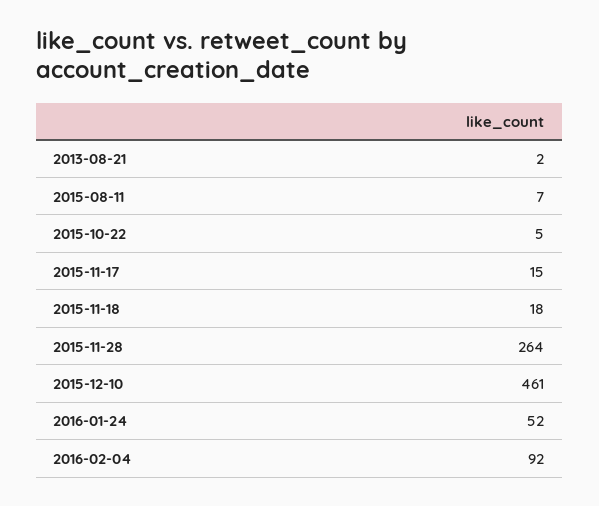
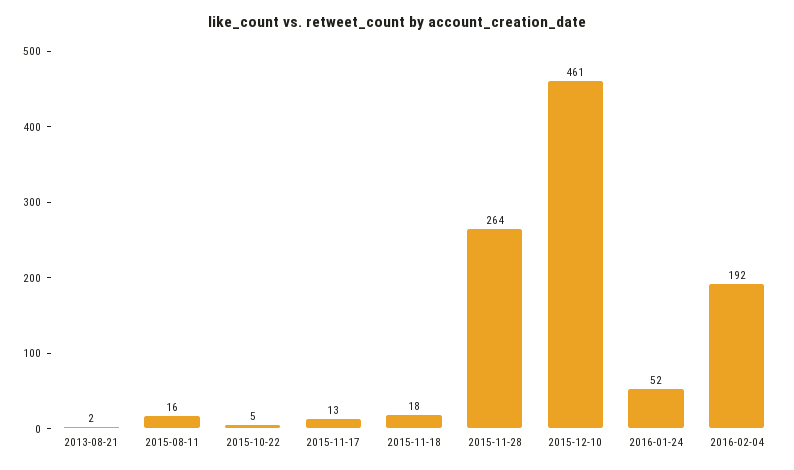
2015-08-11: 7 -> 16
2015-11-17: 15 -> 13
2016-02-04: 92 -> 192

